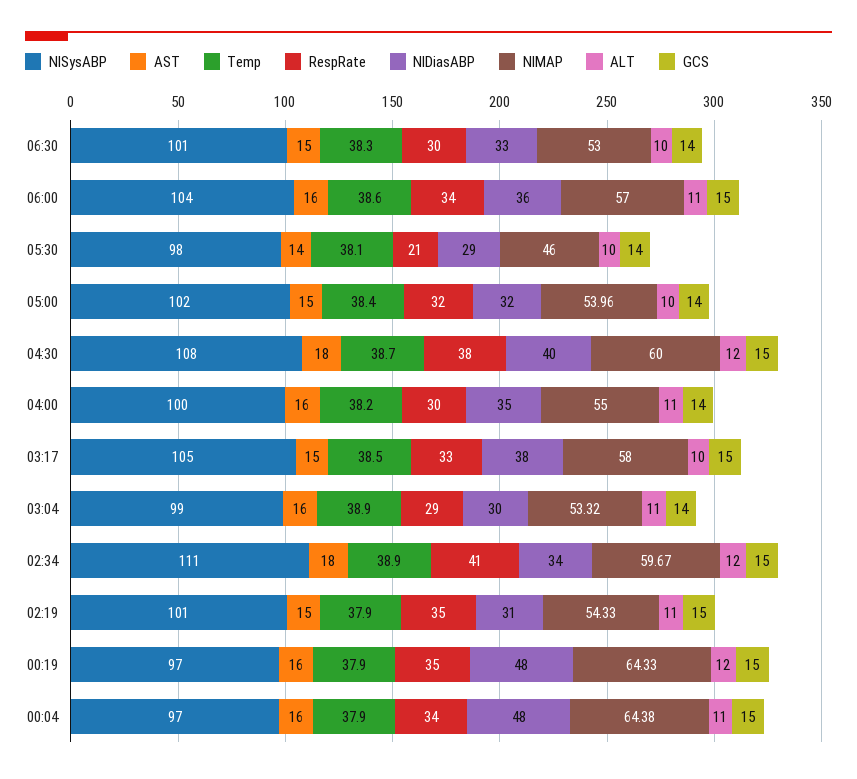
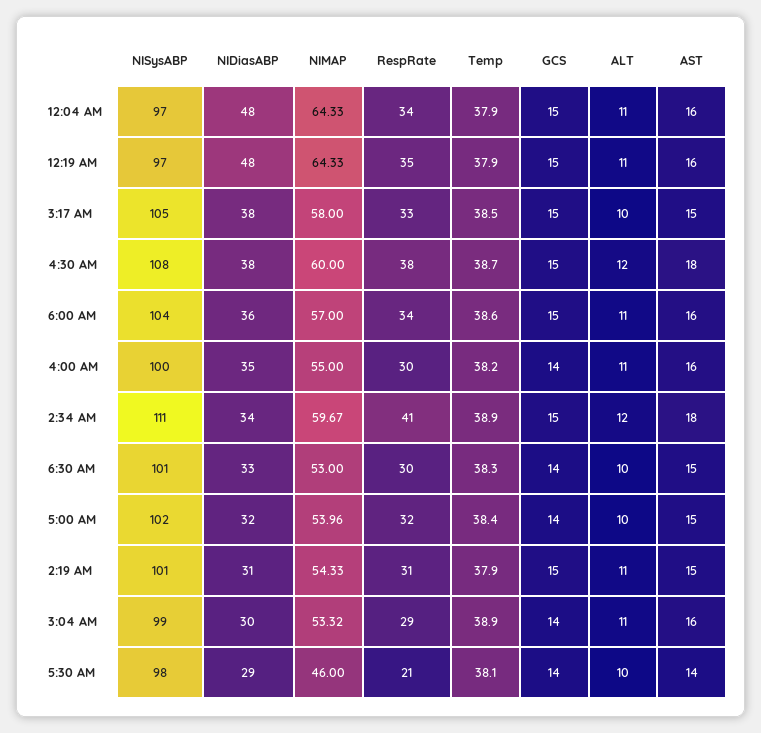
NIDiasABP, 04:30: 40 -> 38
RespRate, 02:19: 35 -> 31
ALT, 00:19: 12 -> 11
NIMAP, 00:04: 64.38 -> 64.33

